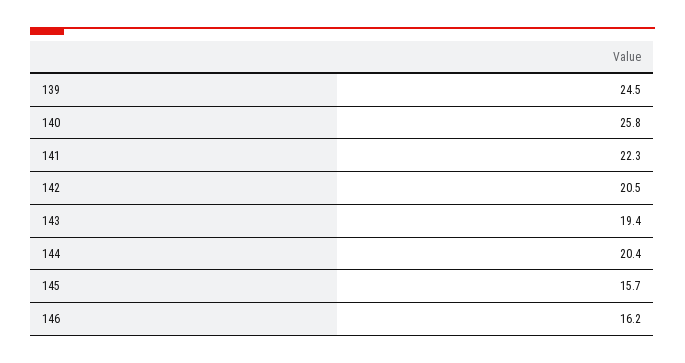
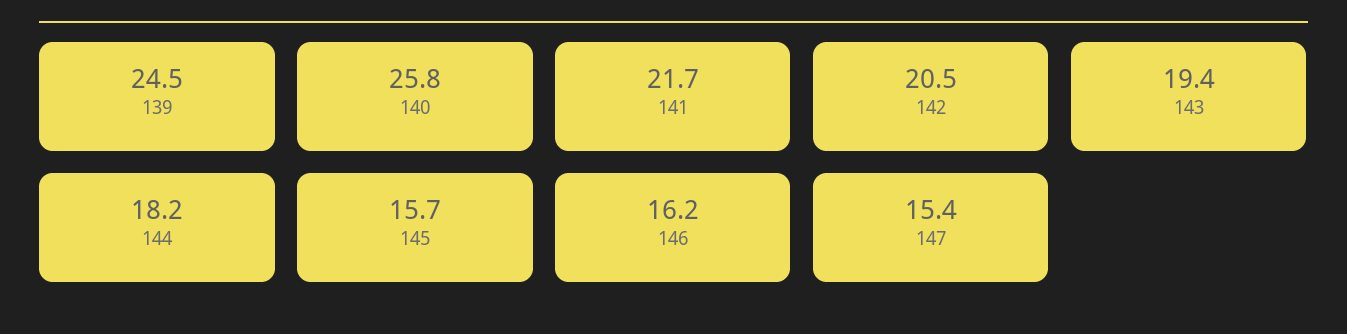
141: 22.3 -> 21.7
144: 20.4 -> 18.2
147: none -> 15.4

